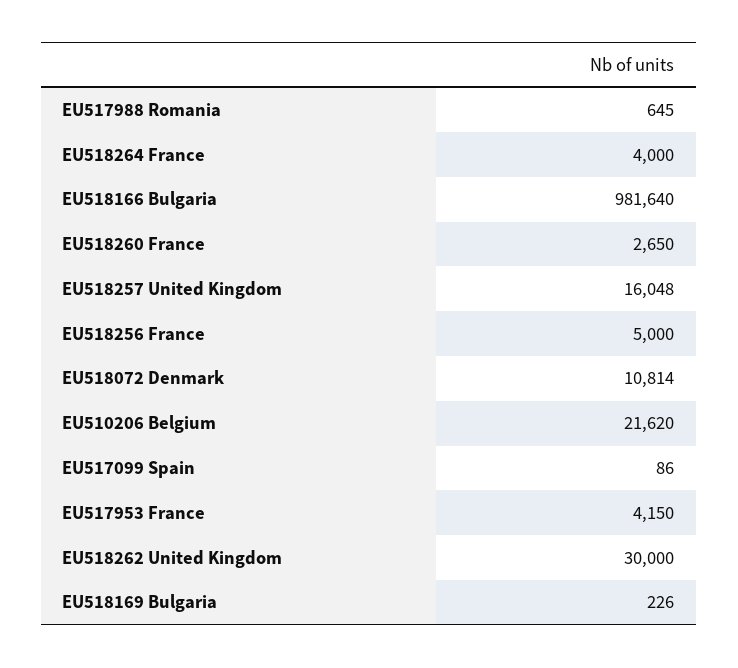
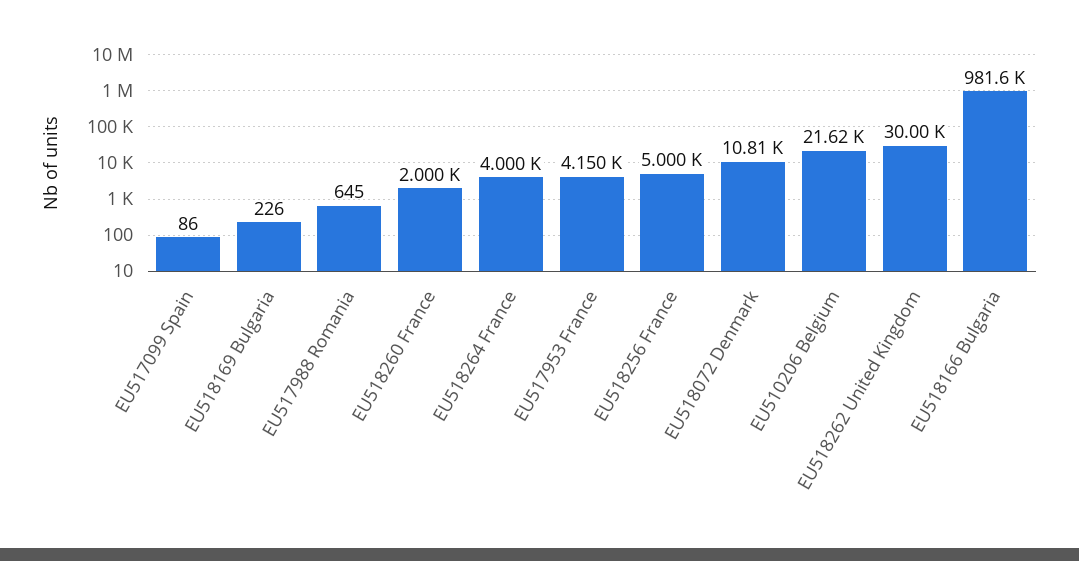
EU518260 France: 2650 -> 2000
EU518257 United Kingdom: 16048 -> none

